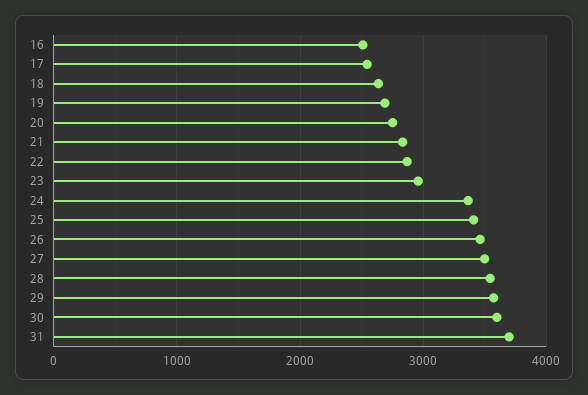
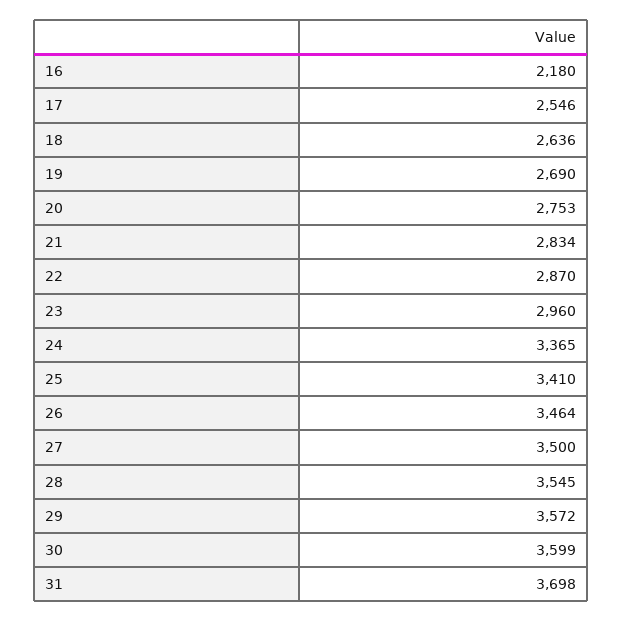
16: 2500 -> 2180

